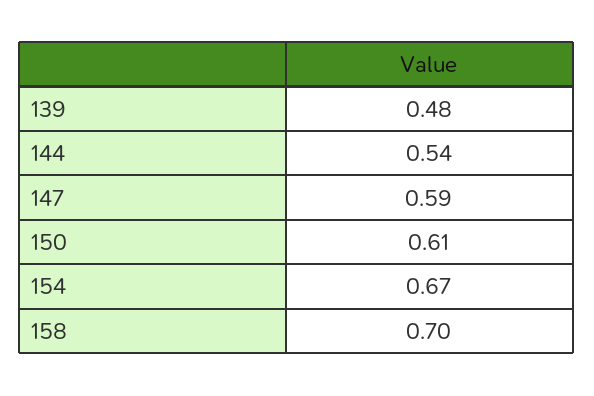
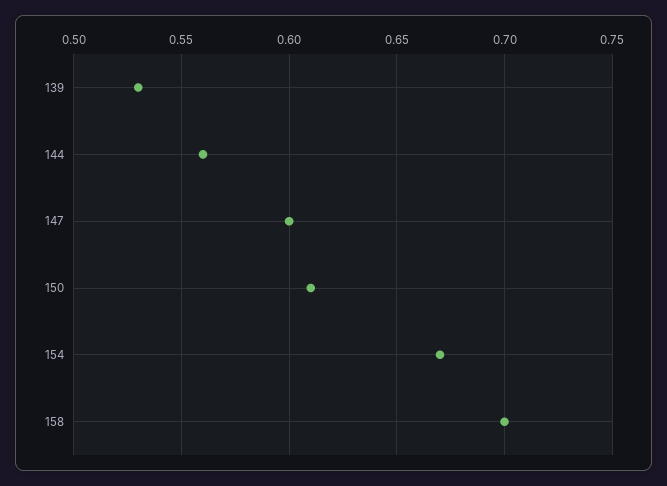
139: 0.48 -> 0.53
144: 0.54 -> 0.56
147: 0.59 -> 0.6

